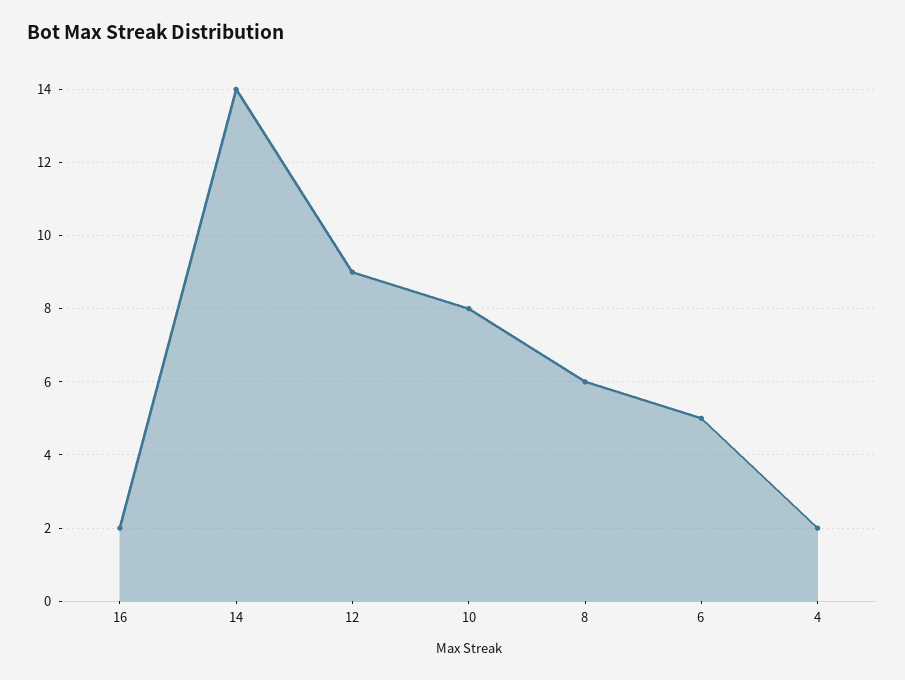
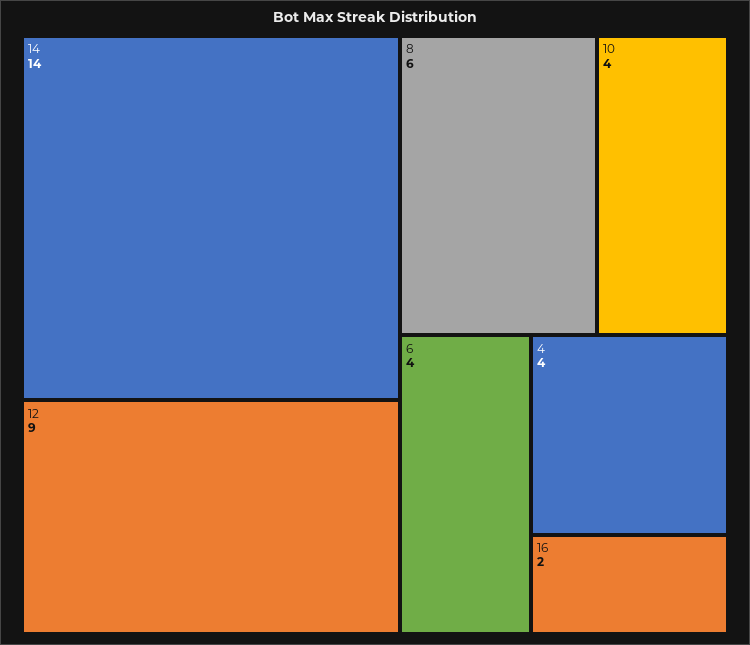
10: 8 -> 4
6: 5 -> 4
4: 2 -> 4

